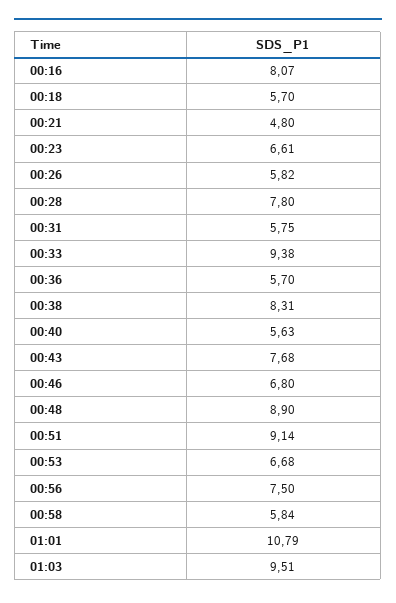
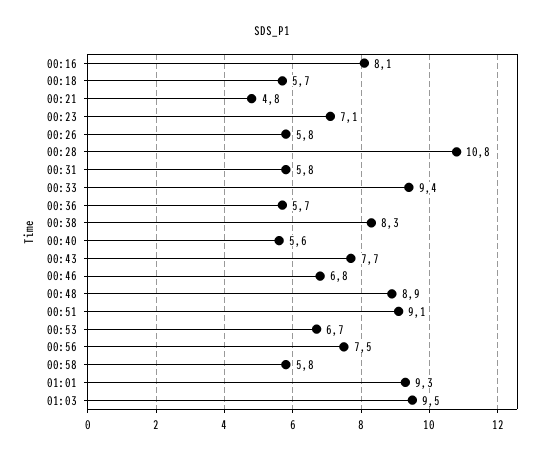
00:23: 6.61 -> 7.1
00:28: 7.8 -> 10.8
01:01: 10.79 -> 9.3

